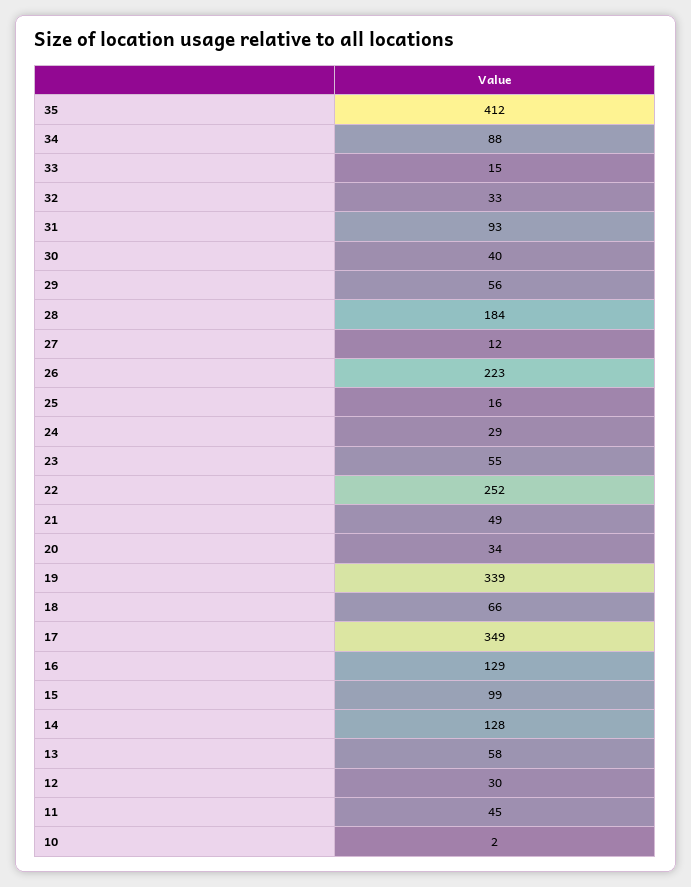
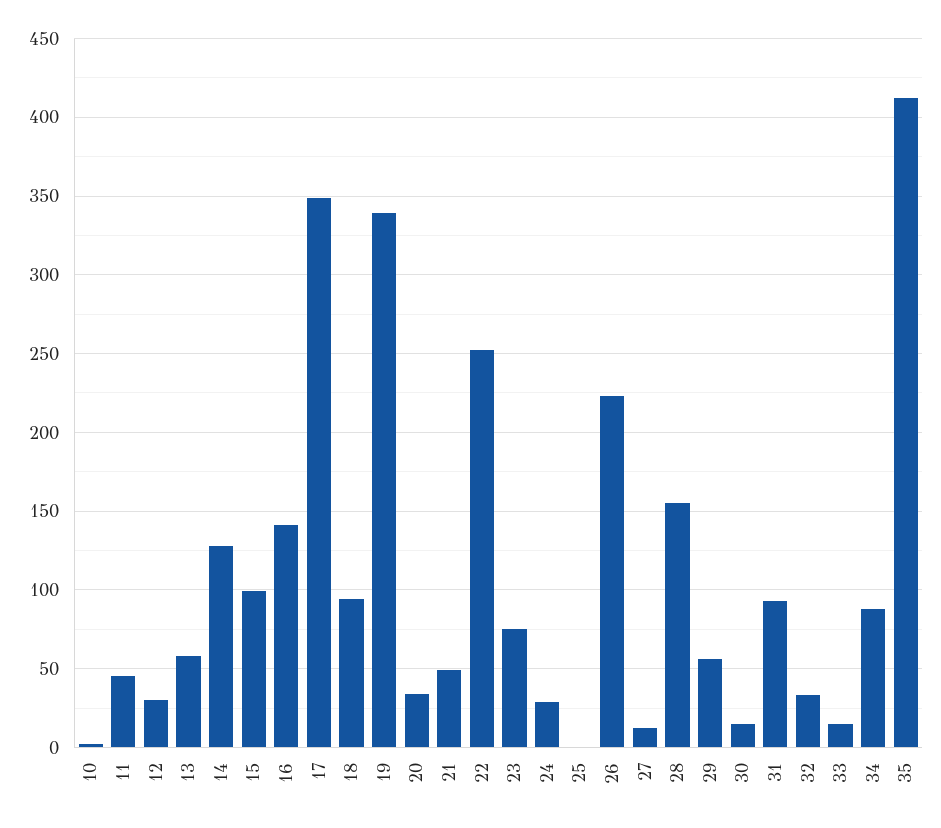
30: 40 -> 15
28: 184 -> 155
25: 16 -> 0
23: 55 -> 75
18: 66 -> 95
16: 129 -> 140

